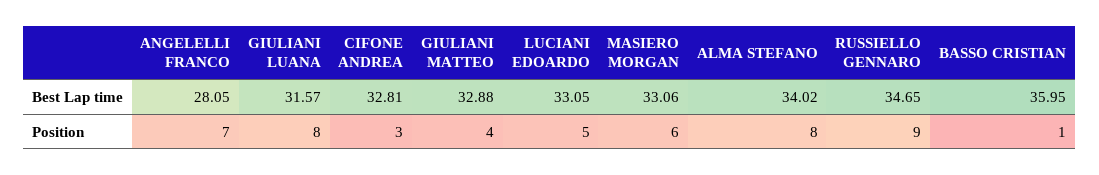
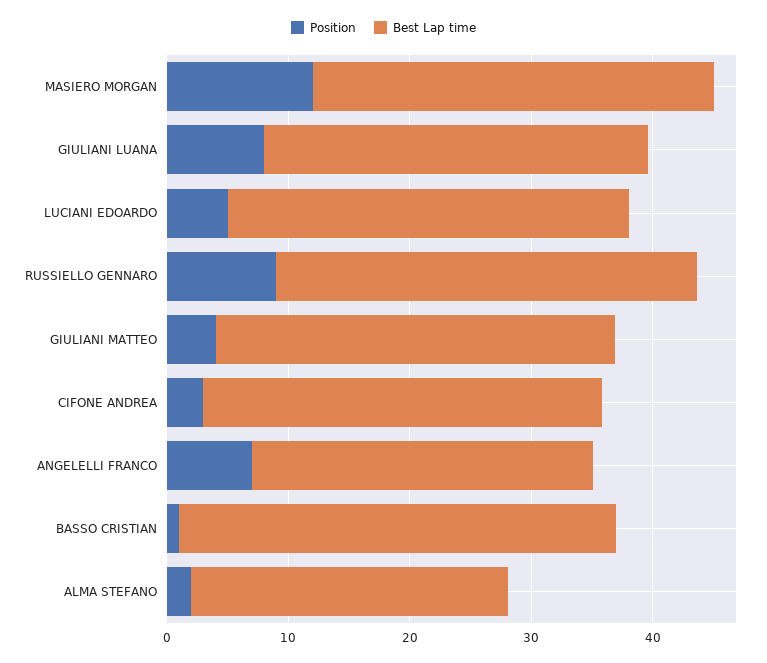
Best Lap time, ALMA STEFANO: 34.02 -> 26
Position, MASIERO MORGAN: 6 -> 12
Position, ALMA STEFANO: 8 -> 2

